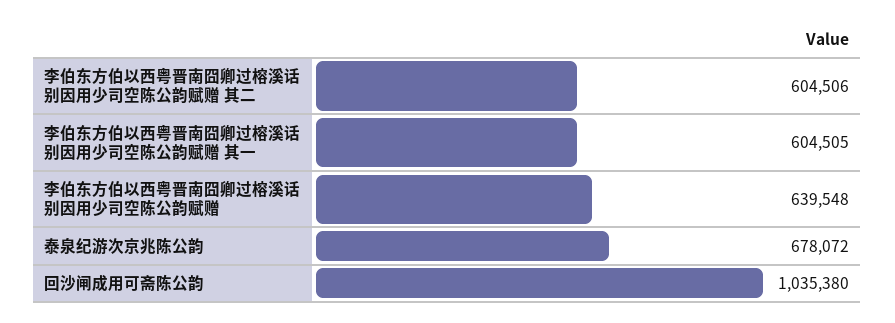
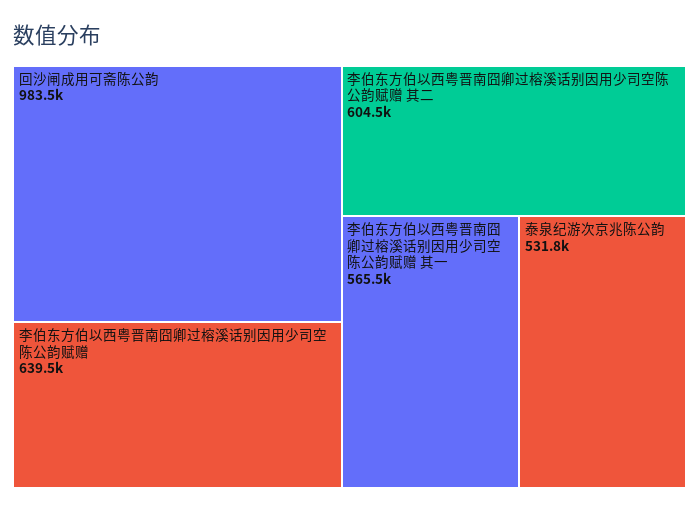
李伯东方伯以西粤晋南囧卿过榕溪话别因用少司空陈公韵赋赠 其一: 604505 -> 565500
泰泉纪游次京兆陈公韵: 678072 -> 531800
回沙闸成用可斋陈公韵: 1035380 -> 983500

